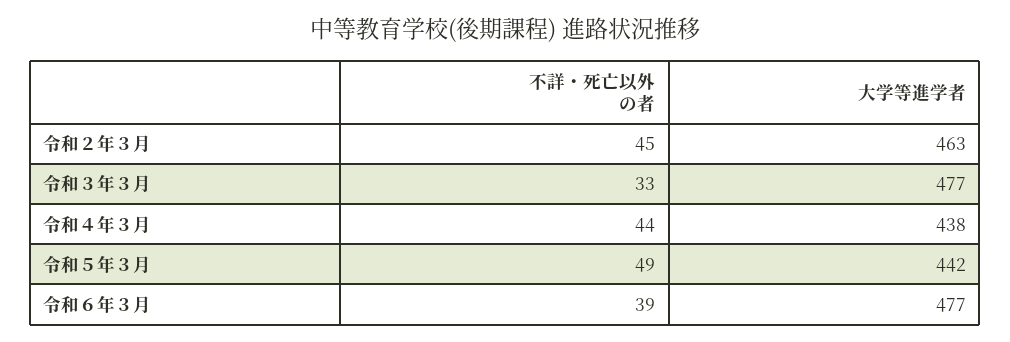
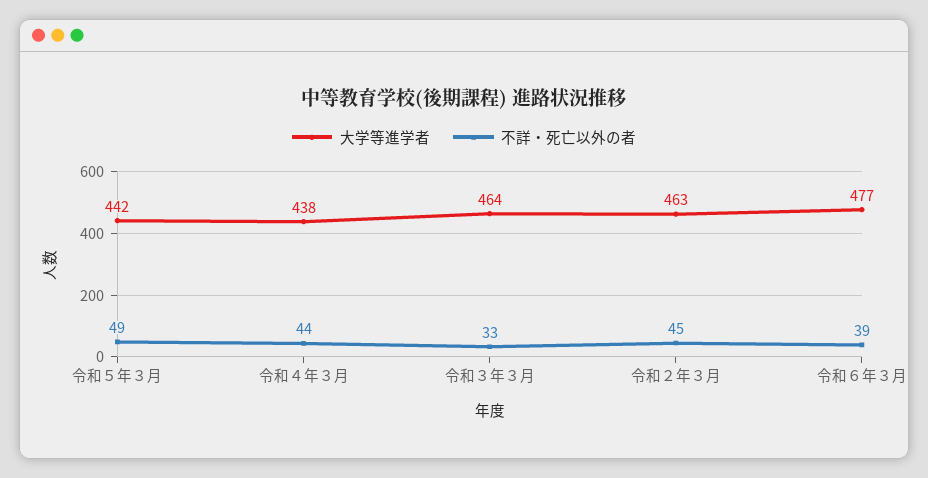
大学等進学者, 令和３年３月: 477 -> 464

